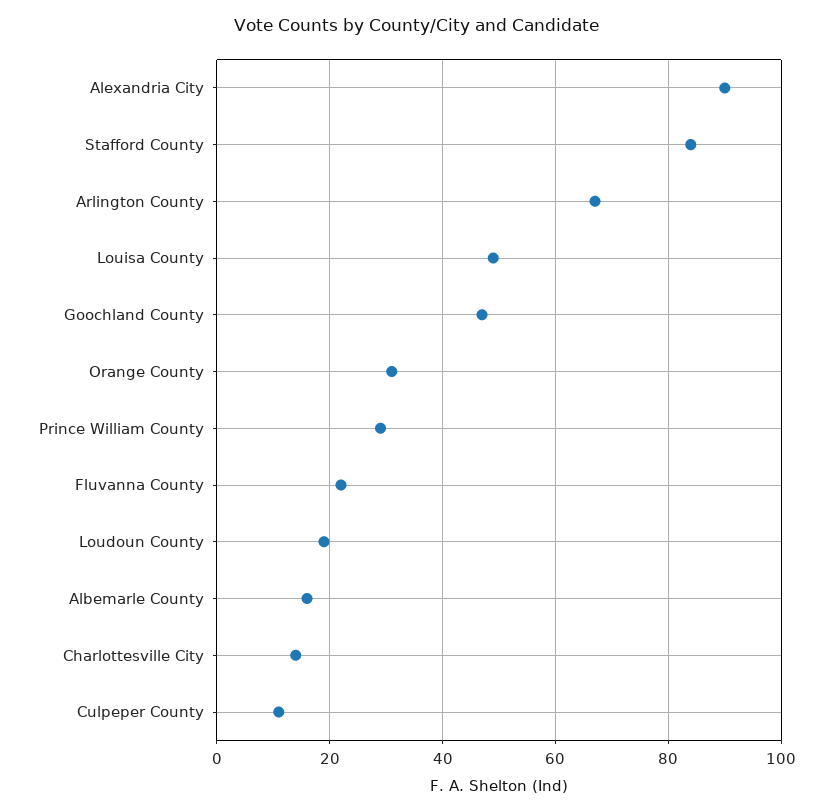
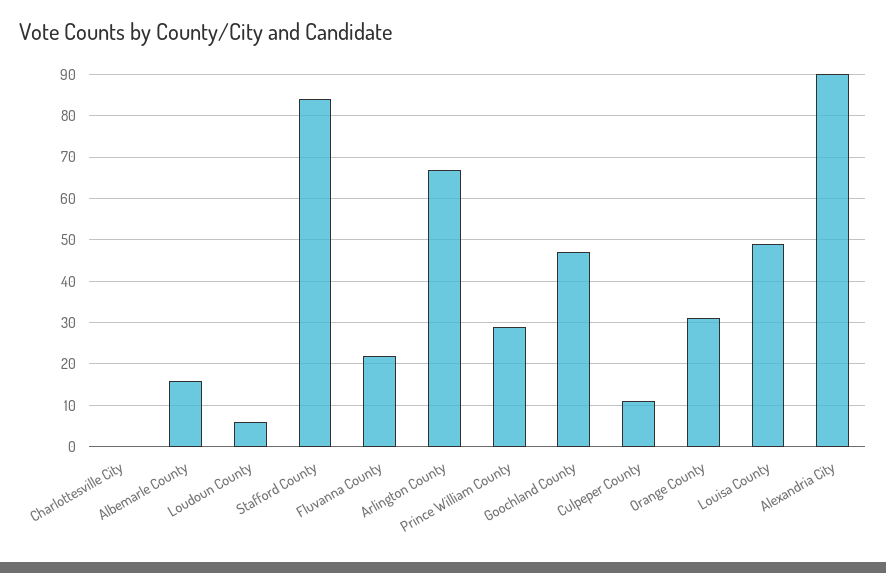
Loudoun County: 20 -> 5
Charlottesville City: 15 -> 0

